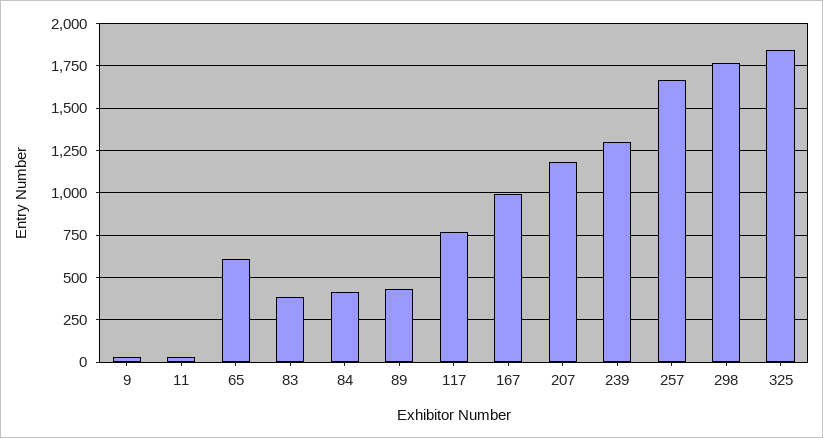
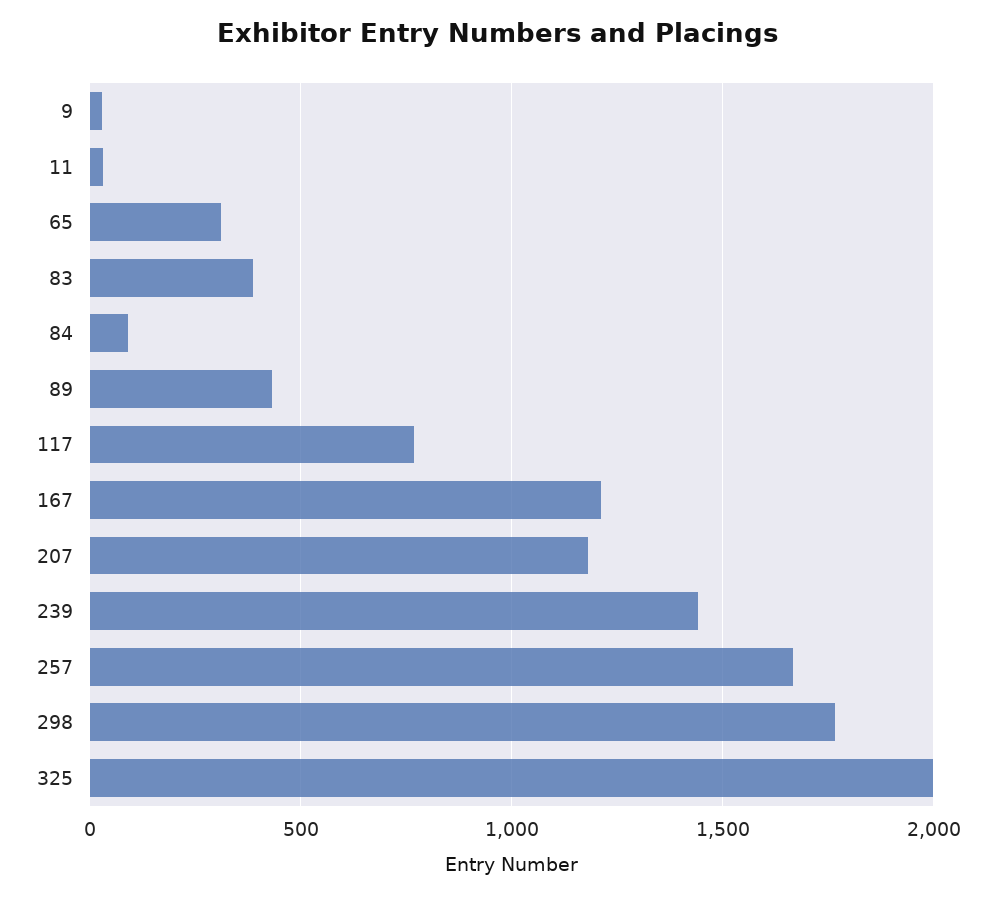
65: 600 -> 300
84: 400 -> 100
167: 1000 -> 1200
239: 1300 -> 1450
325: 1850 -> 2000

